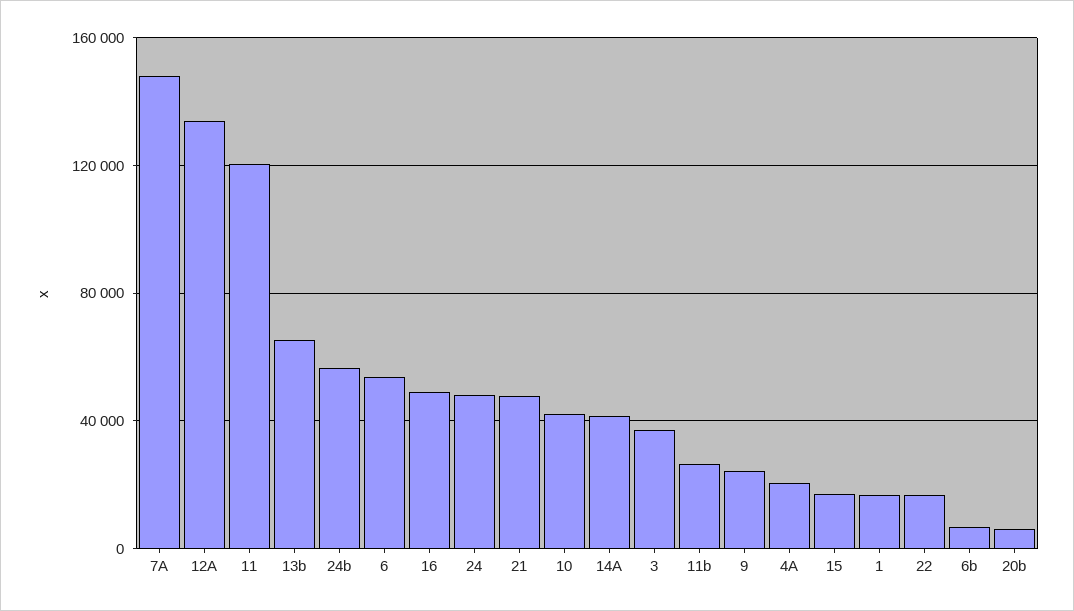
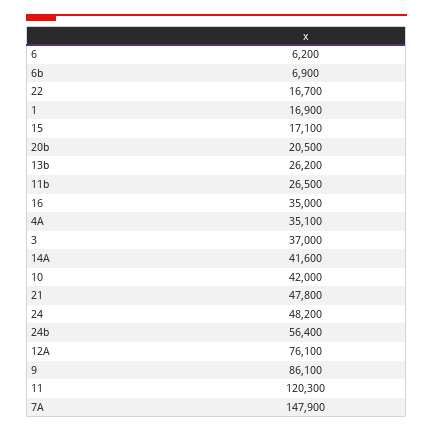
12A: 135000 -> 76100
13b: 65000 -> 26200
6: 55000 -> 6200
16: 50000 -> 35000
9: 25000 -> 86100
4A: 20000 -> 35100
20b: 5000 -> 20500

